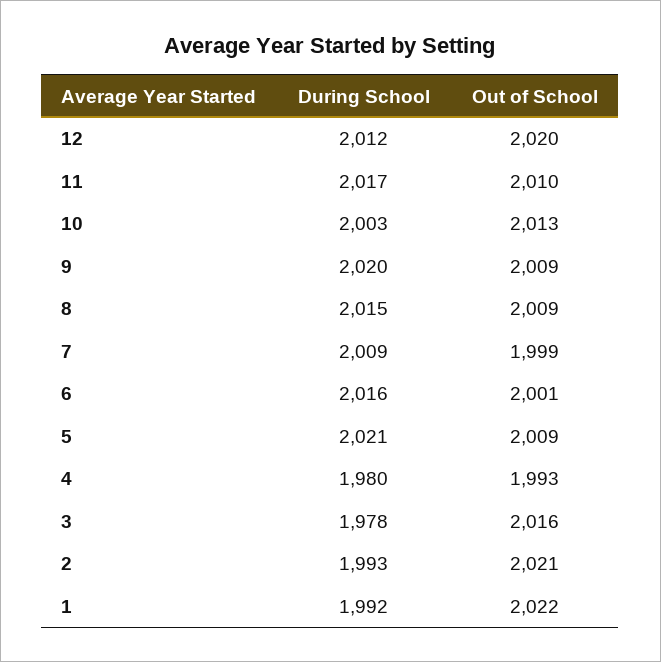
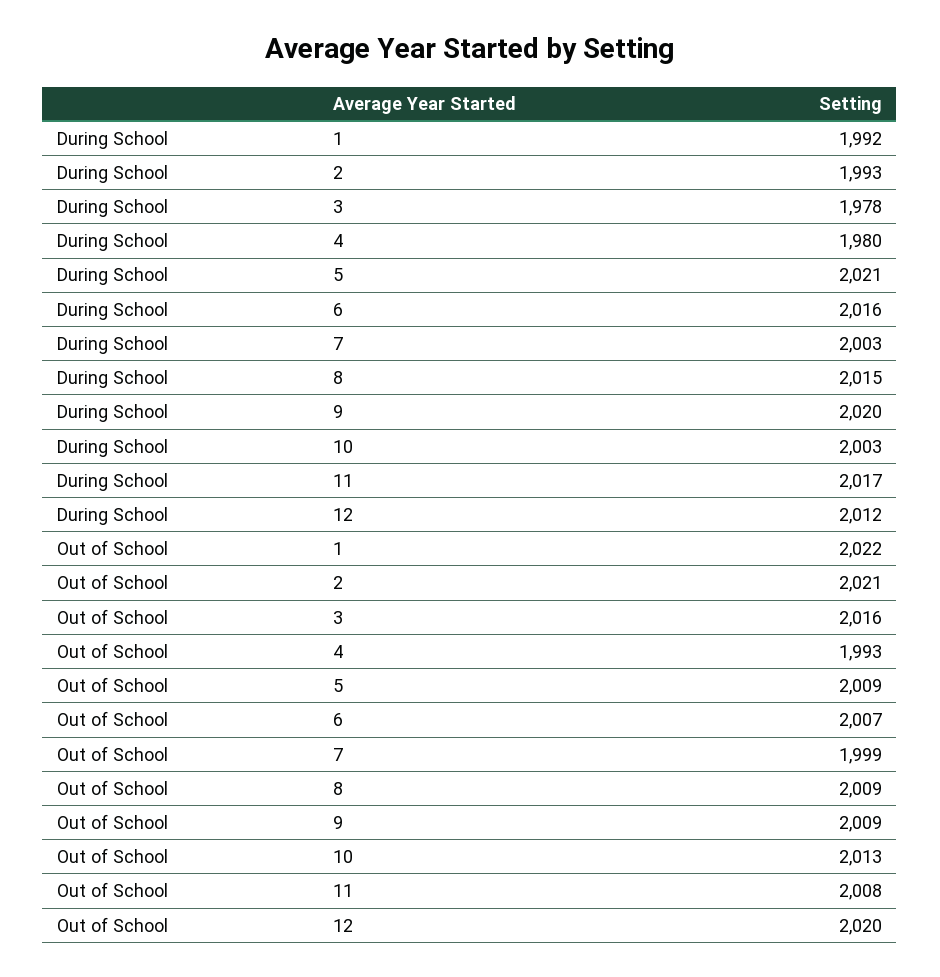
Out of School, 11: 2010 -> 2008
During School, 7: 2009 -> 2003
Out of School, 6: 2001 -> 2007

